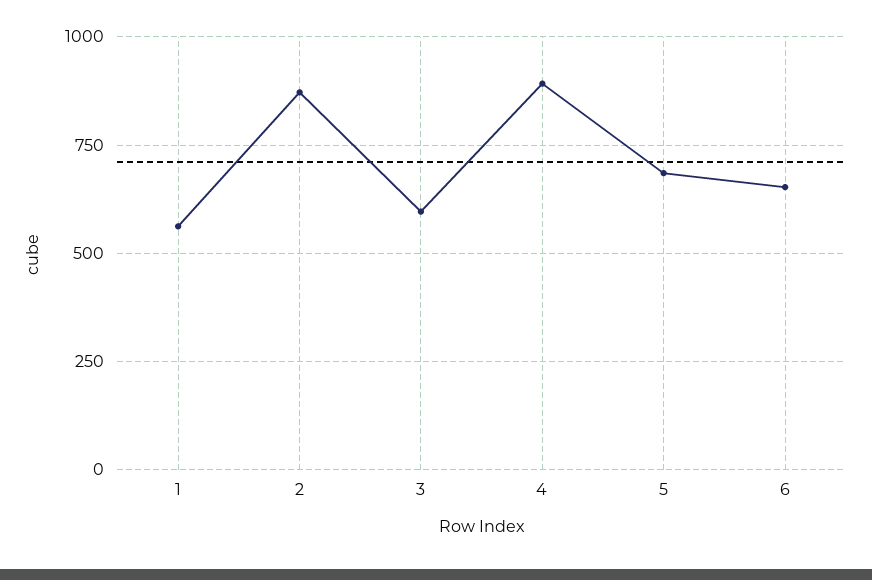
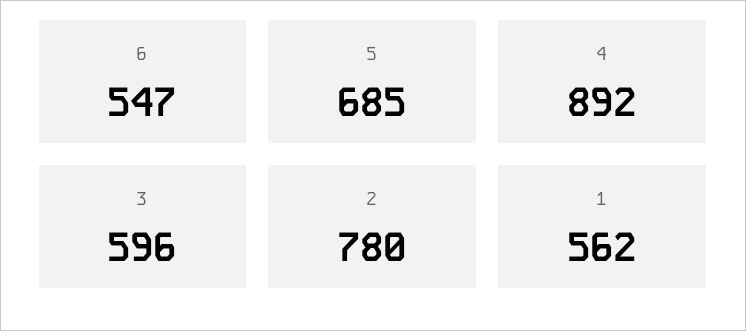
2: 875 -> 780
6: 650 -> 547

